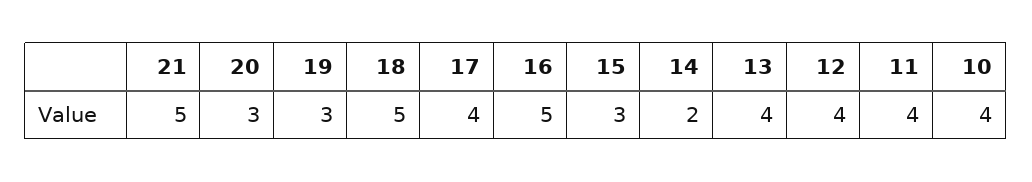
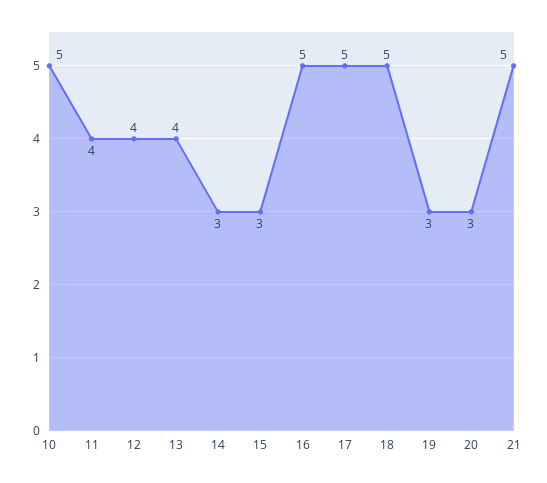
17: 4 -> 5
14: 2 -> 3
10: 4 -> 5

